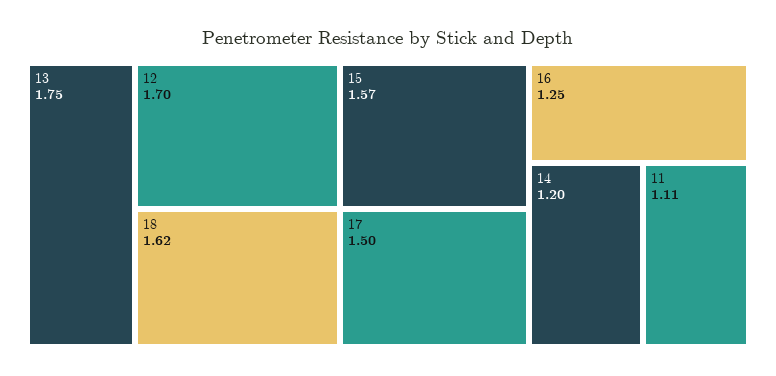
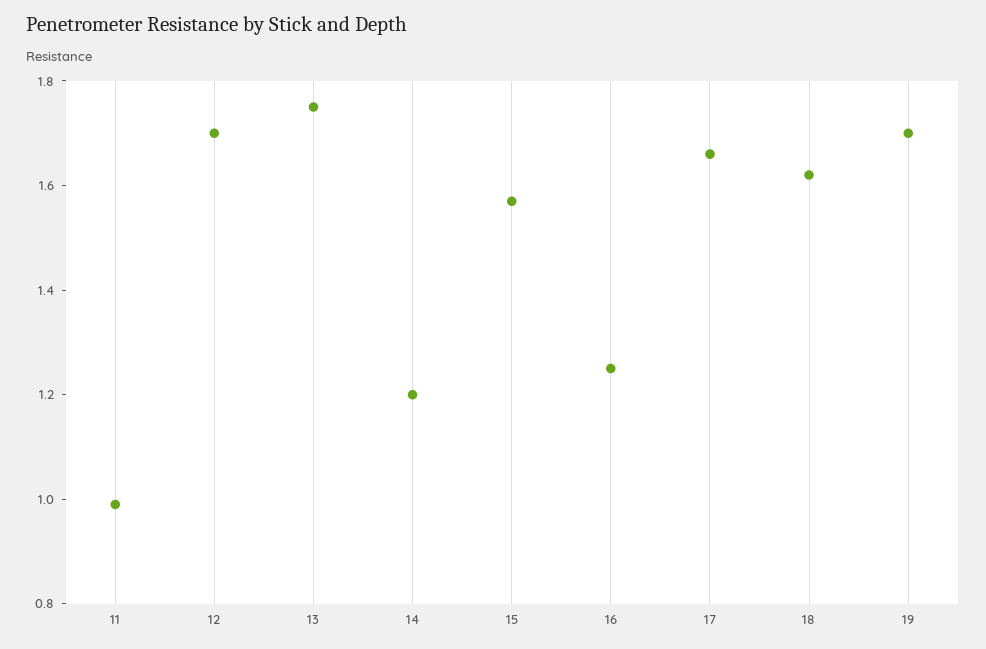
17: 1.5 -> 1.65
11: 1.11 -> 1
19: none -> 1.7

